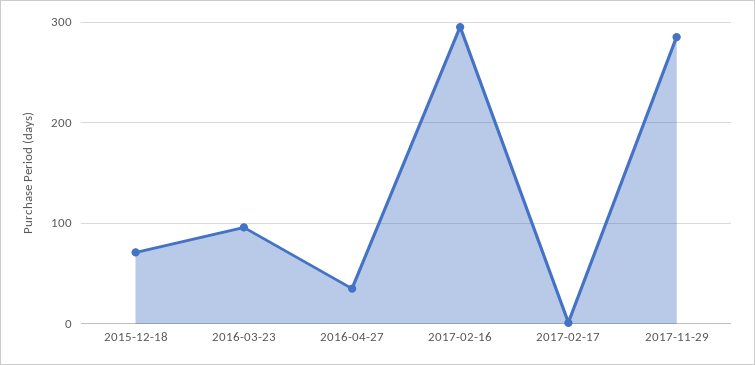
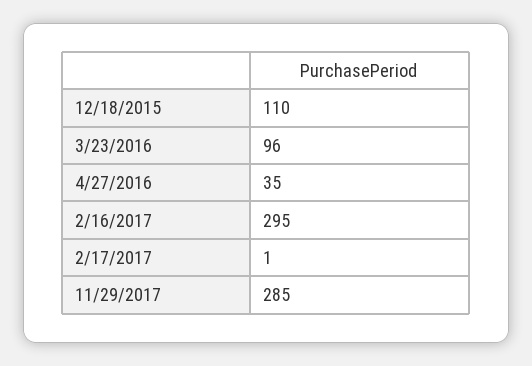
2015-12-18: 70 -> 110

